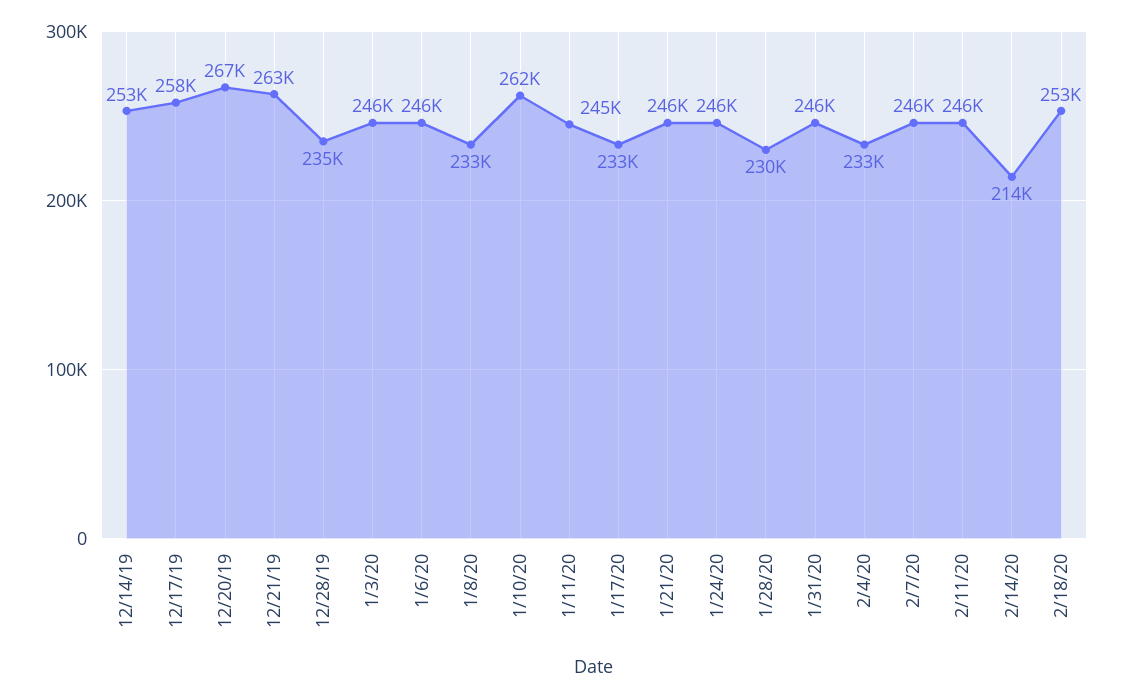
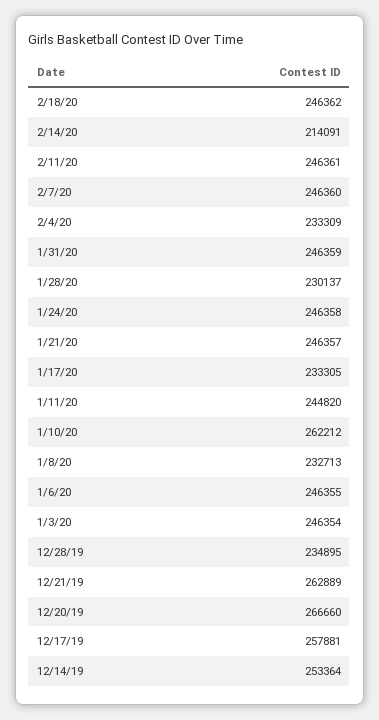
2/18/20: 253000 -> 246362

